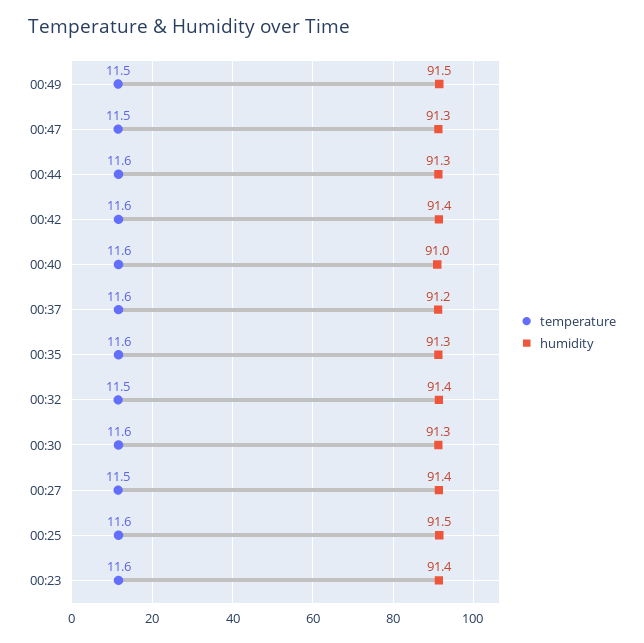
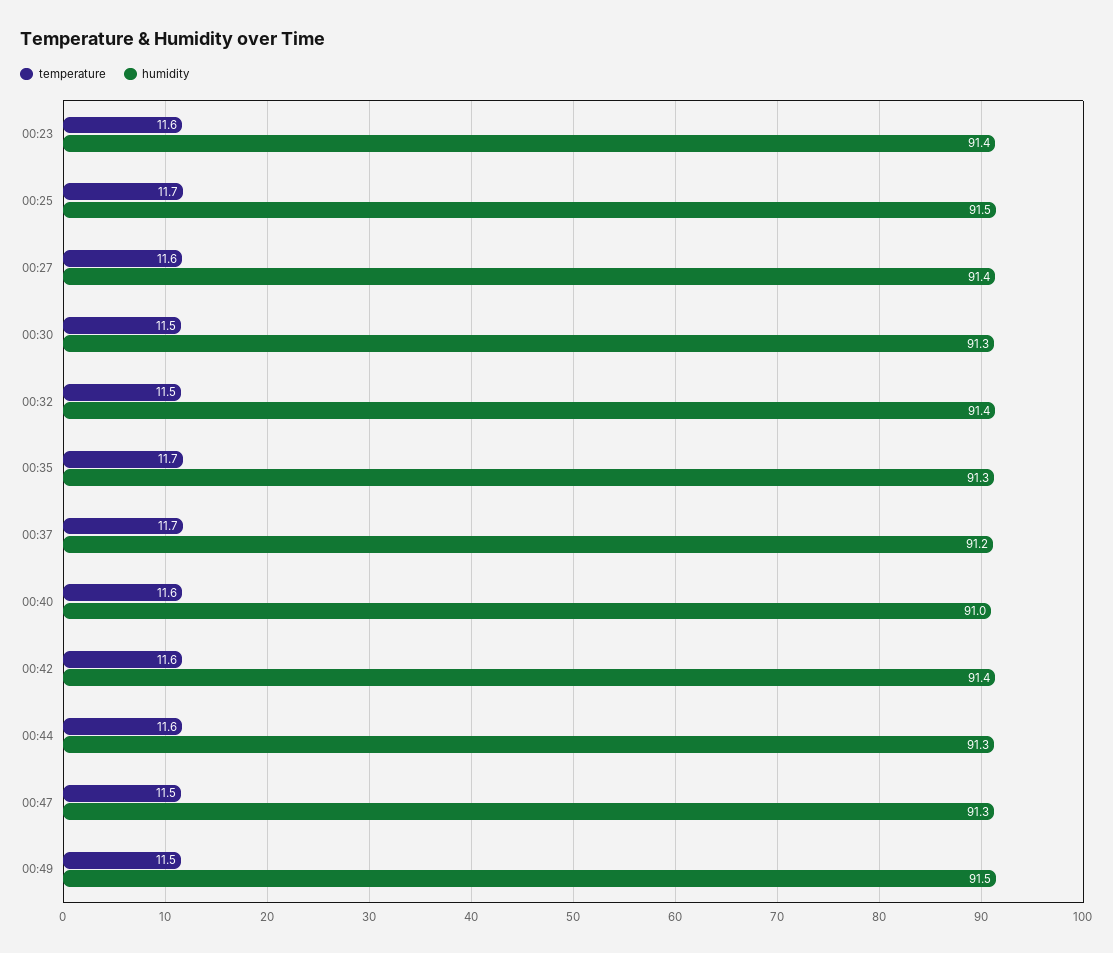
temperature, 00:37: 11.6 -> 11.7
temperature, 00:35: 11.6 -> 11.7
temperature, 00:30: 11.6 -> 11.5
temperature, 00:27: 11.5 -> 11.6
temperature, 00:25: 11.6 -> 11.7

